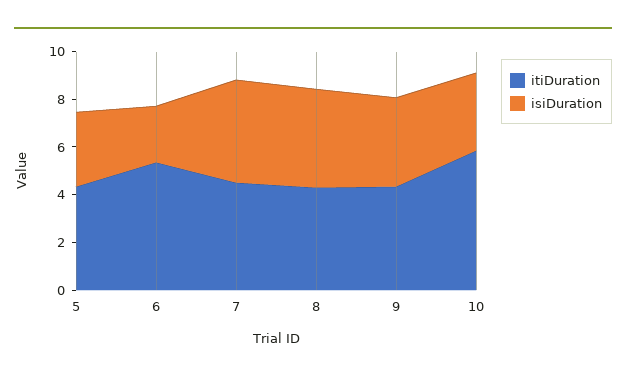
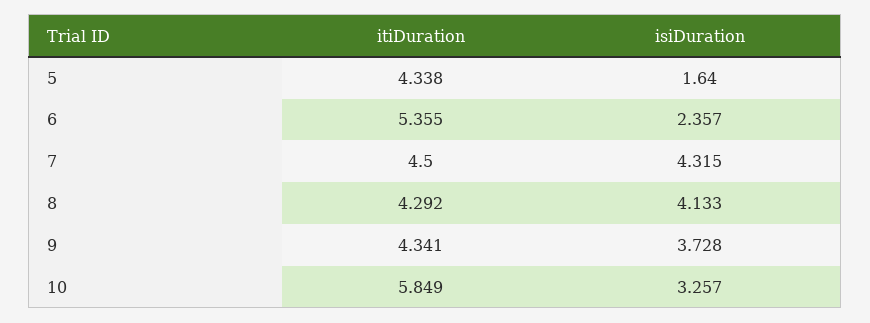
isiDuration, 5: 3 -> 1.64

